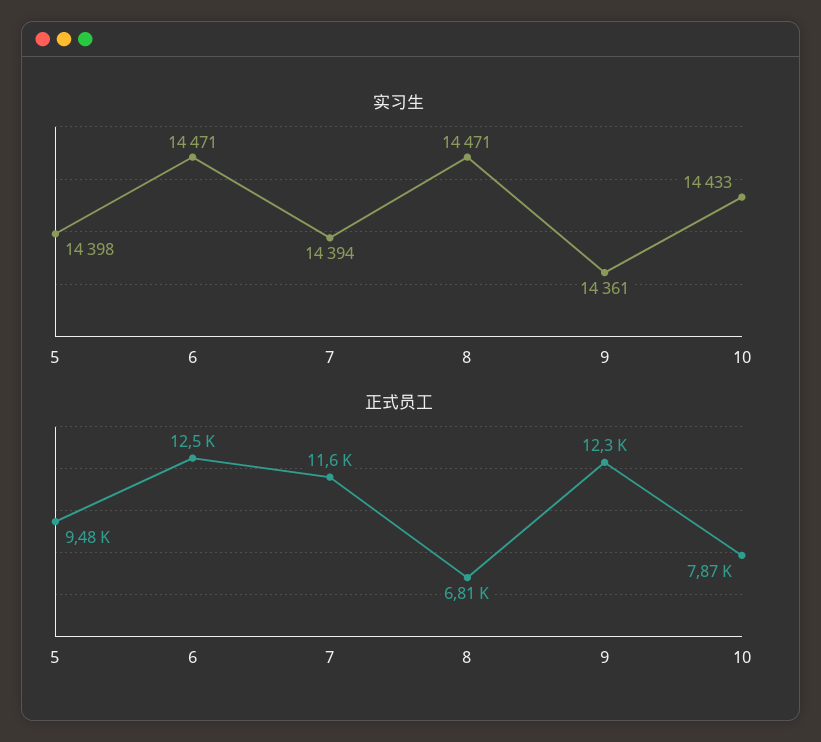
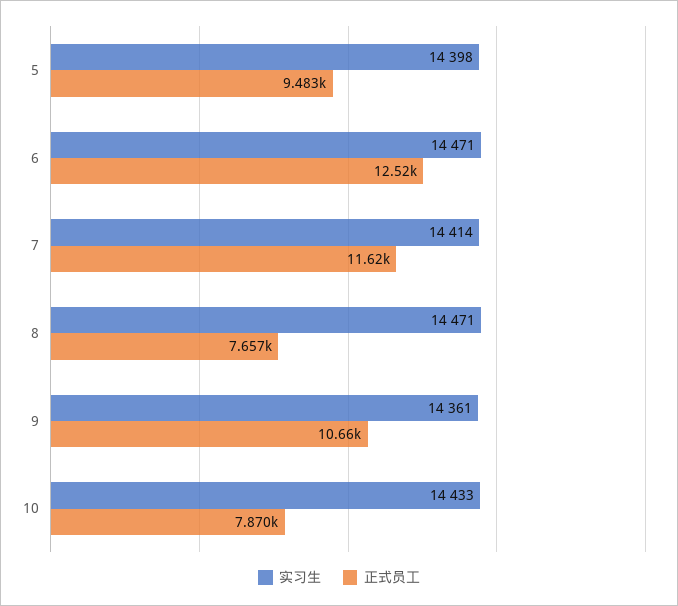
实习生, 7: 14394 -> 14414
正式员工, 8: 6810 -> 7657
正式员工, 9: 12300 -> 10660

